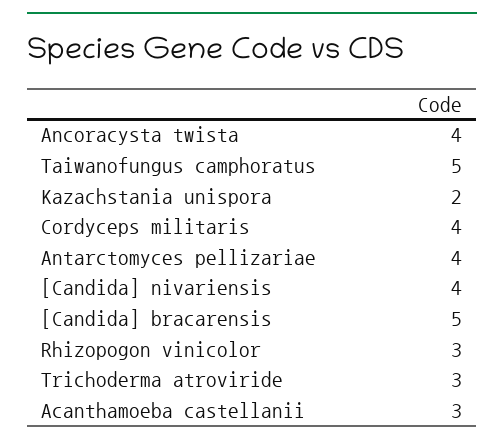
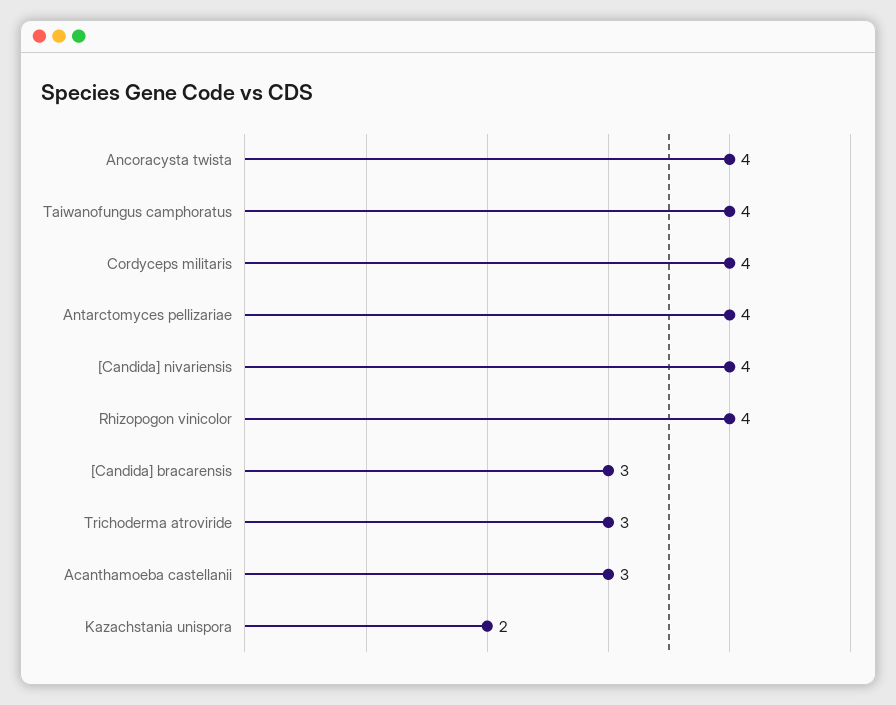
Taiwanofungus camphoratus: 5 -> 4
[Candida] bracarensis: 5 -> 3
Rhizopogon vinicolor: 3 -> 4

